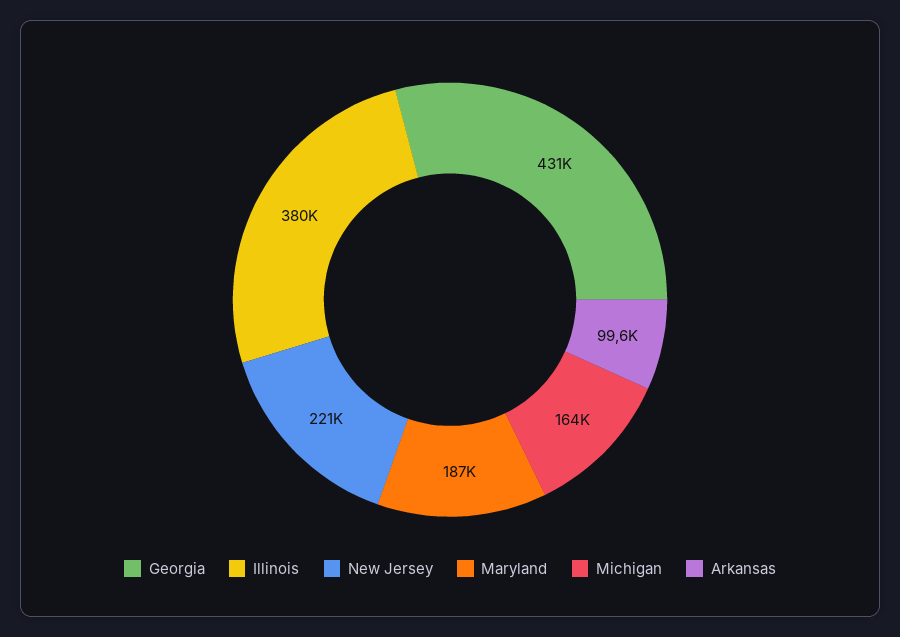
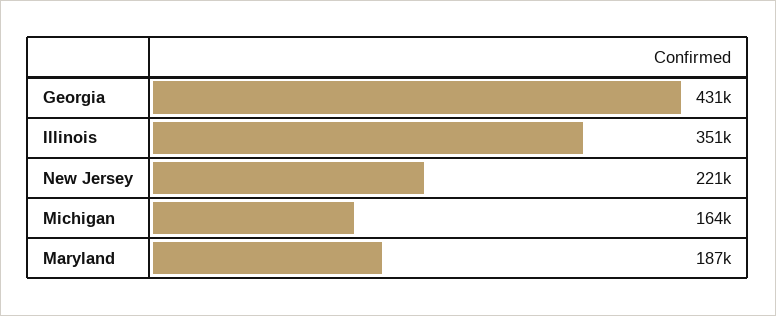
Illinois: 380000 -> 351000
Arkansas: 99600 -> none

